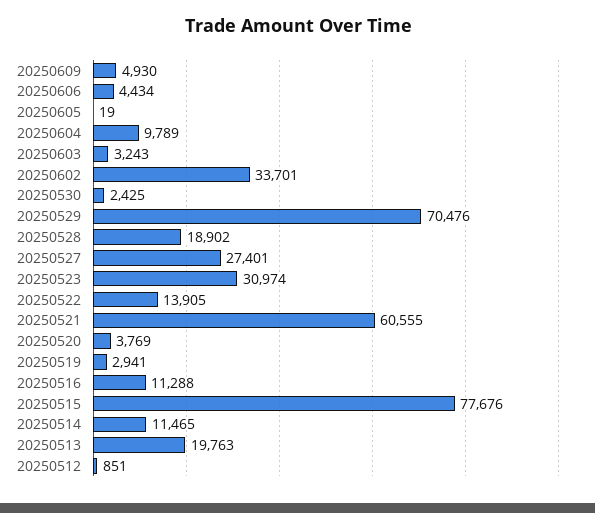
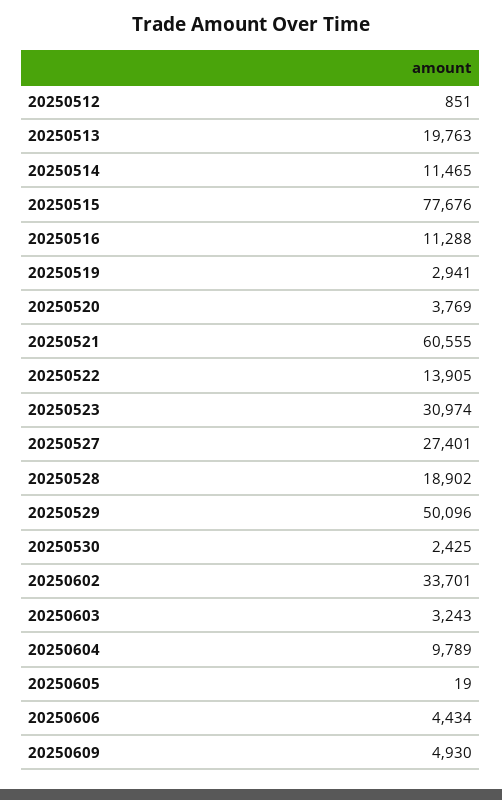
20250529: 70476 -> 50096

